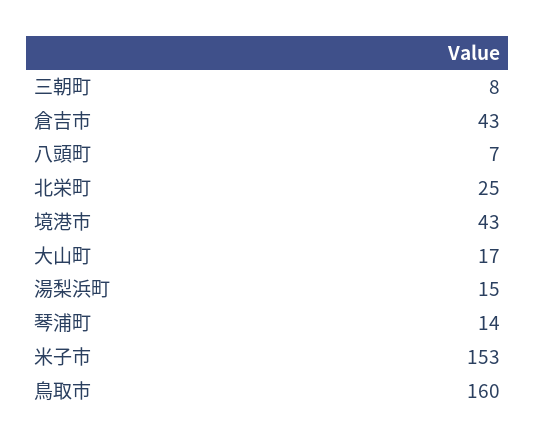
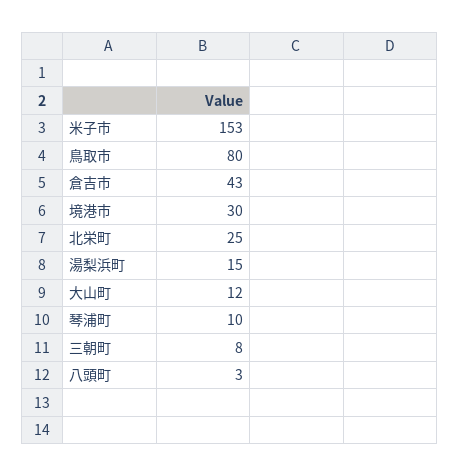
八頭町: 7 -> 3
境港市: 43 -> 30
大山町: 17 -> 12
琴浦町: 14 -> 10
鳥取市: 160 -> 80

